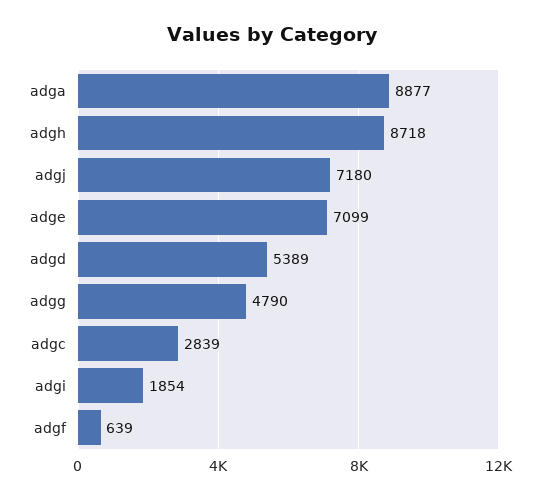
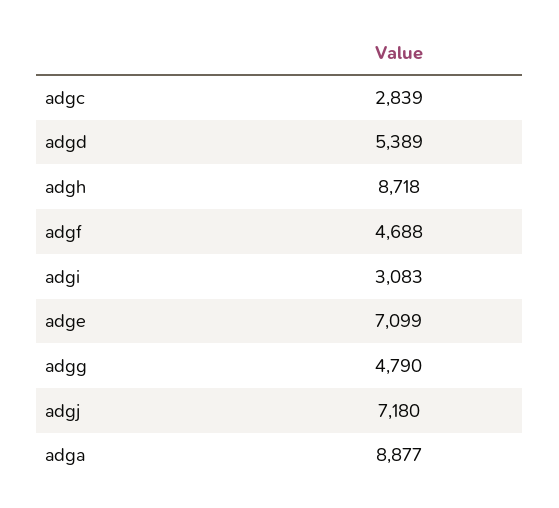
adgi: 1854 -> 3083
adgf: 639 -> 4688

